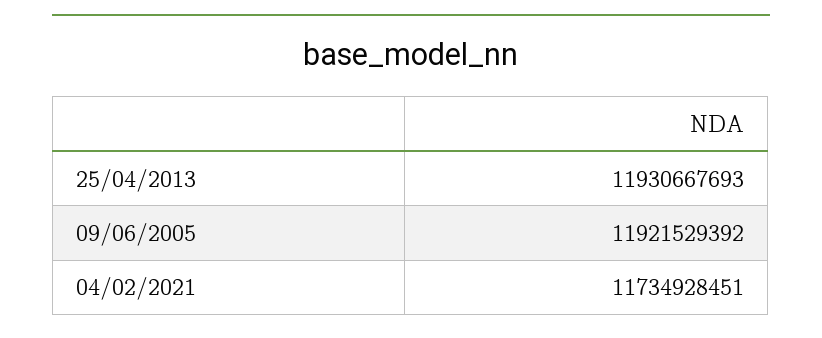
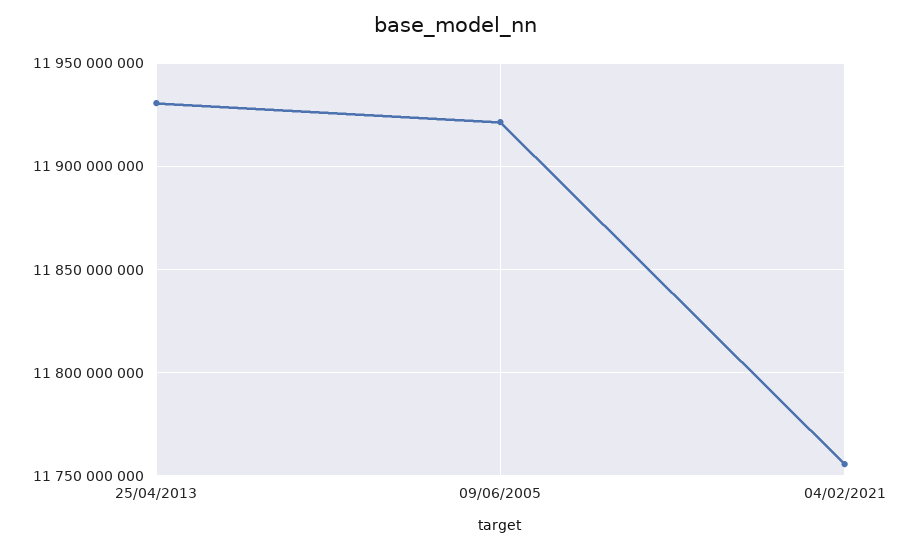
04/02/2021: 11734928451 -> 11755000000

